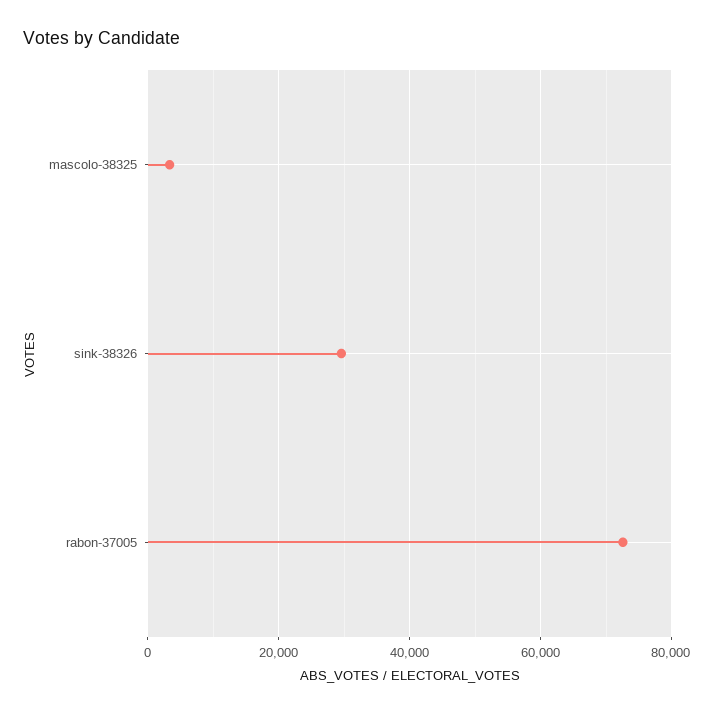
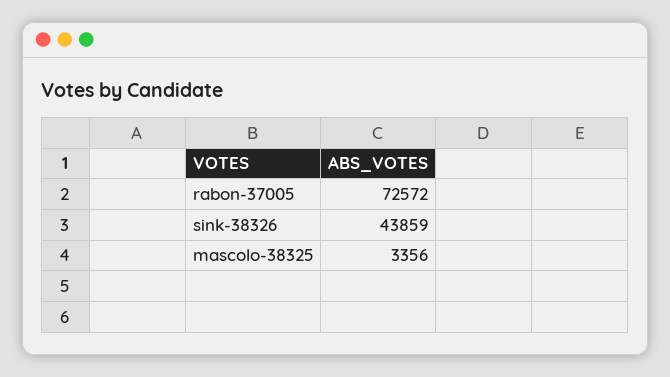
sink-38326: 30000 -> 43859

